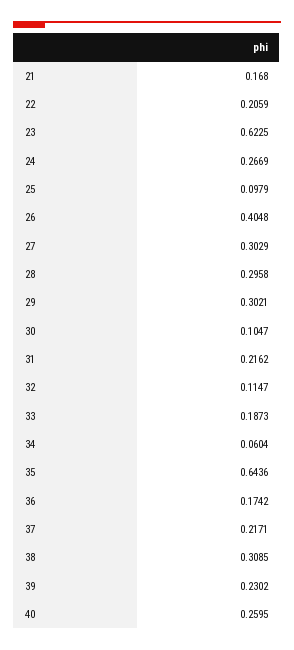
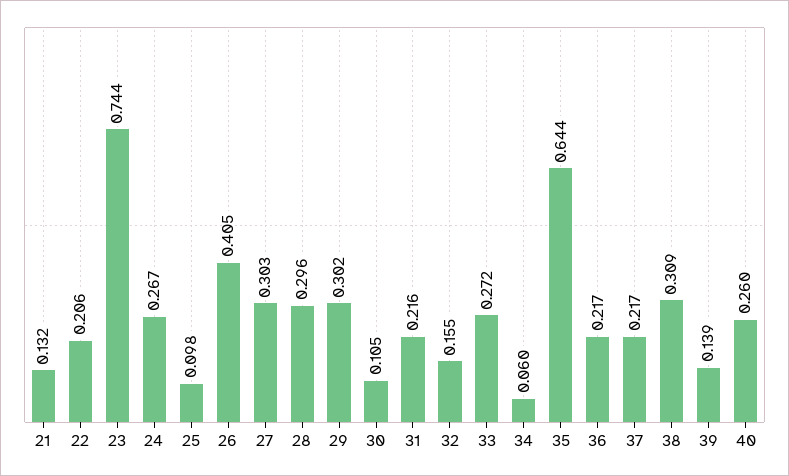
21: 0.168 -> 0.132
23: 0.6225 -> 0.744
32: 0.1147 -> 0.155
33: 0.1873 -> 0.272
36: 0.1742 -> 0.217
39: 0.2302 -> 0.139

